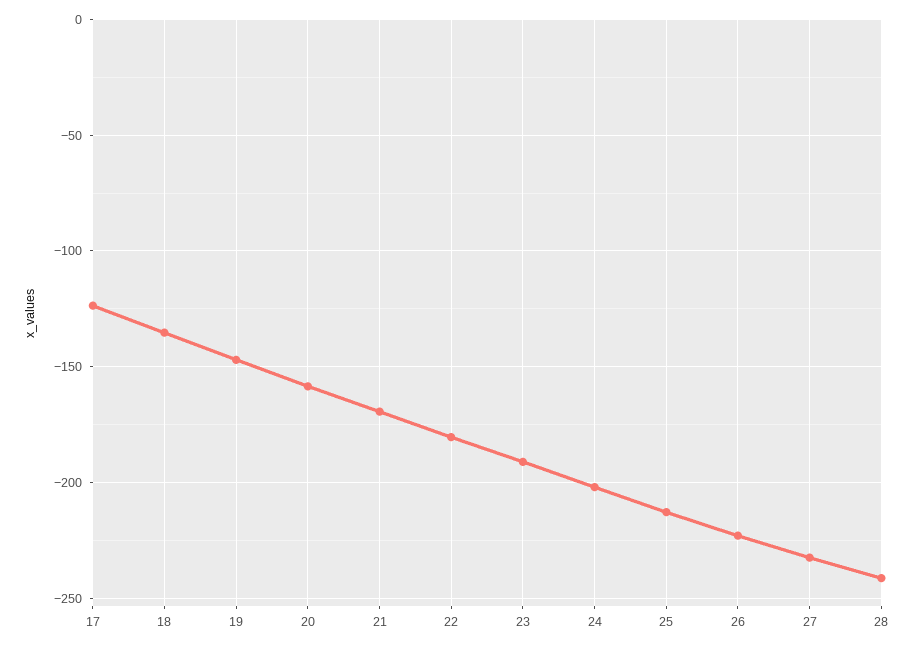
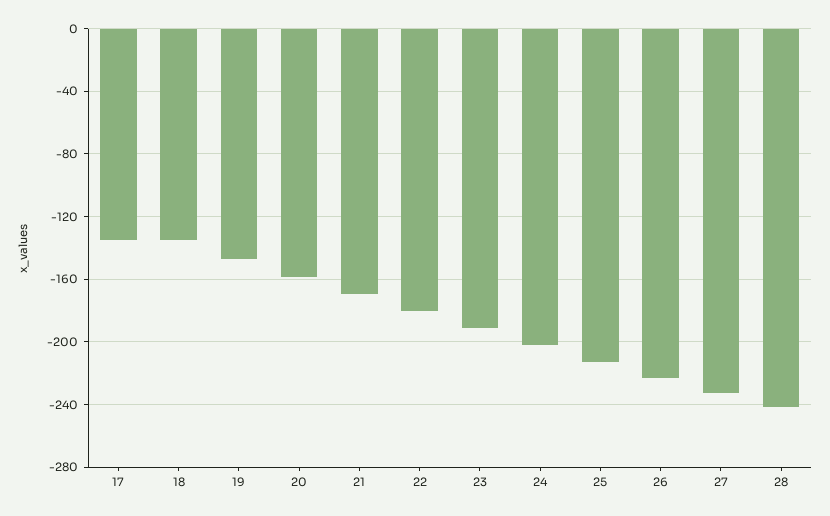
17: -125 -> -135

